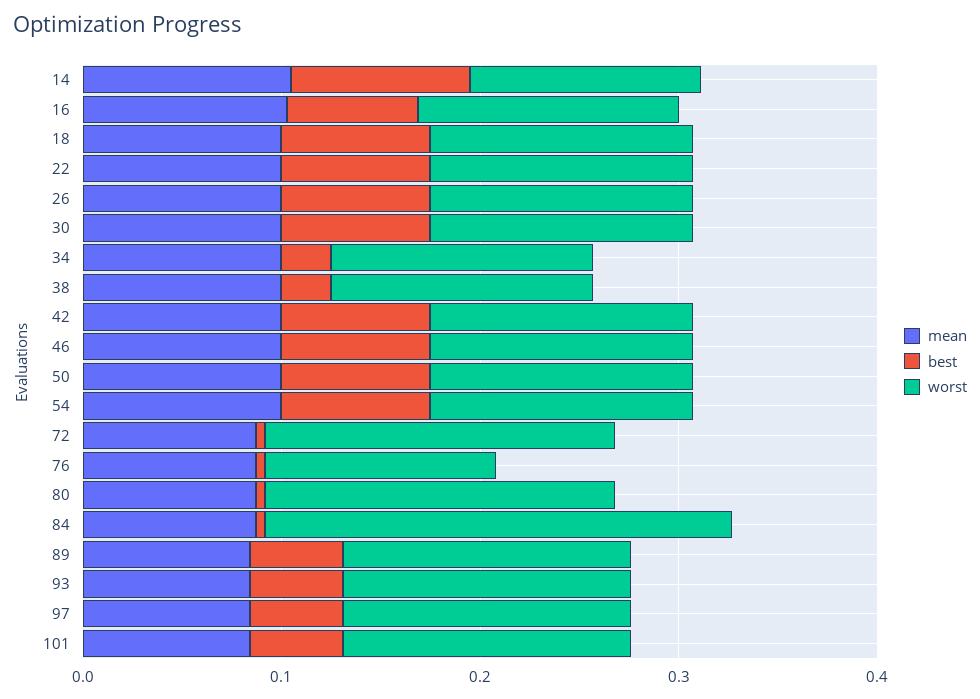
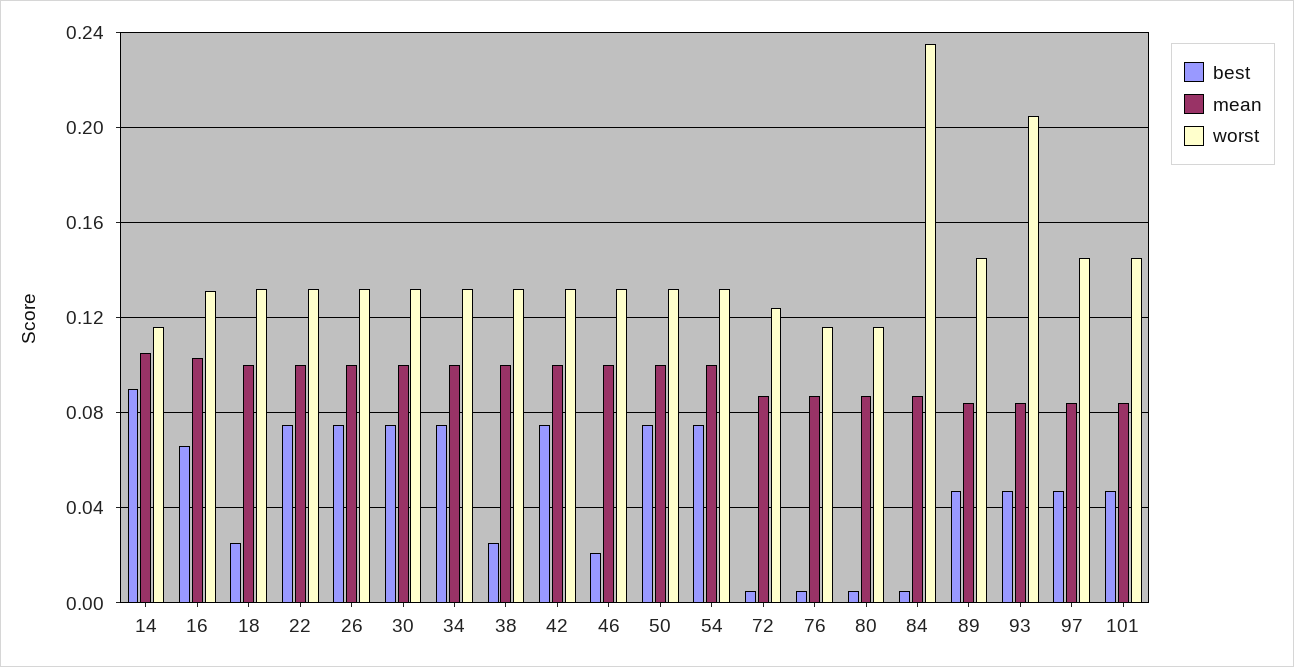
best, 18: 0.08 -> 0.025
best, 34: 0.02 -> 0.075
best, 46: 0.08 -> 0.02
worst, 72: 0.18 -> 0.125
worst, 80: 0.18 -> 0.115
worst, 93: 0.14 -> 0.205

